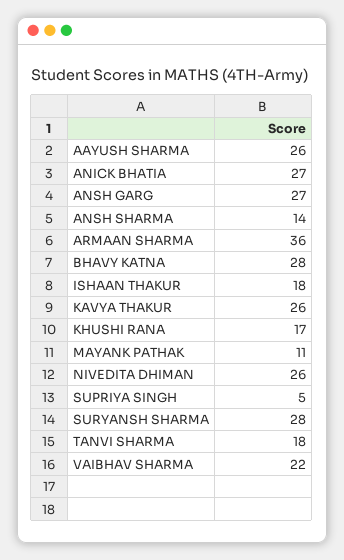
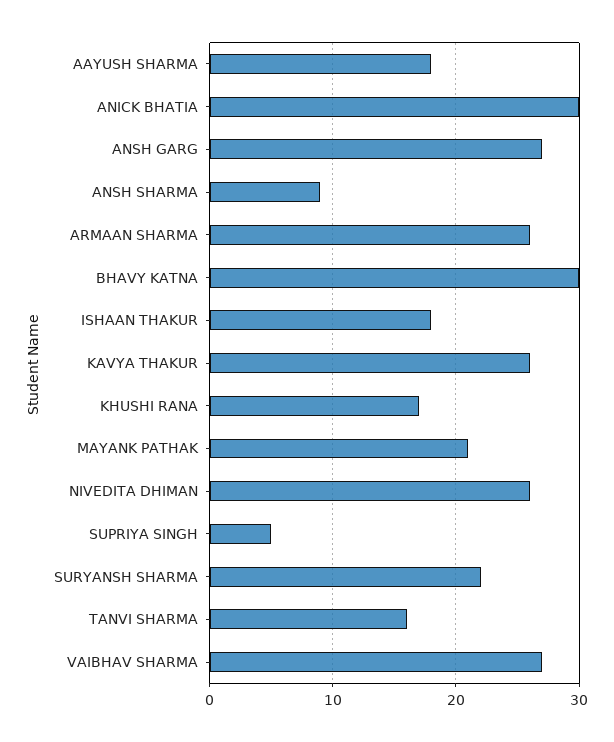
AAYUSH SHARMA: 26 -> 18
ANICK BHATIA: 27 -> 30
ANSH SHARMA: 14 -> 9
ARMAAN SHARMA: 36 -> 26
BHAVY KATNA: 28 -> 30
MAYANK PATHAK: 11 -> 21
SURYANSH SHARMA: 28 -> 22
TANVI SHARMA: 18 -> 16
VAIBHAV SHARMA: 22 -> 27

